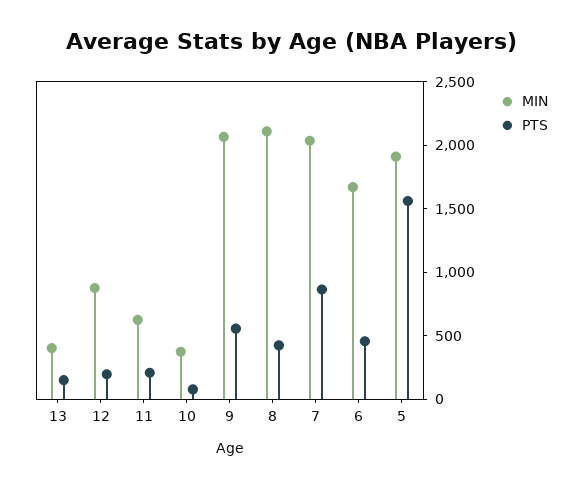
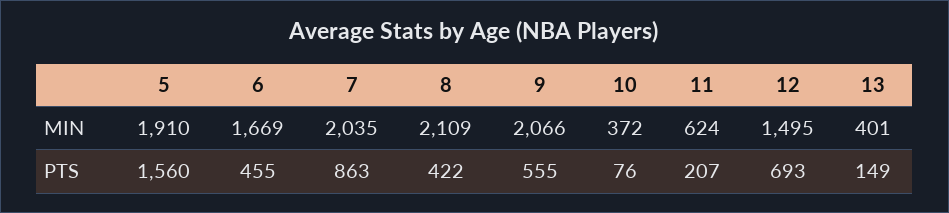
MIN, 12: 900 -> 1495
PTS, 12: 200 -> 693

